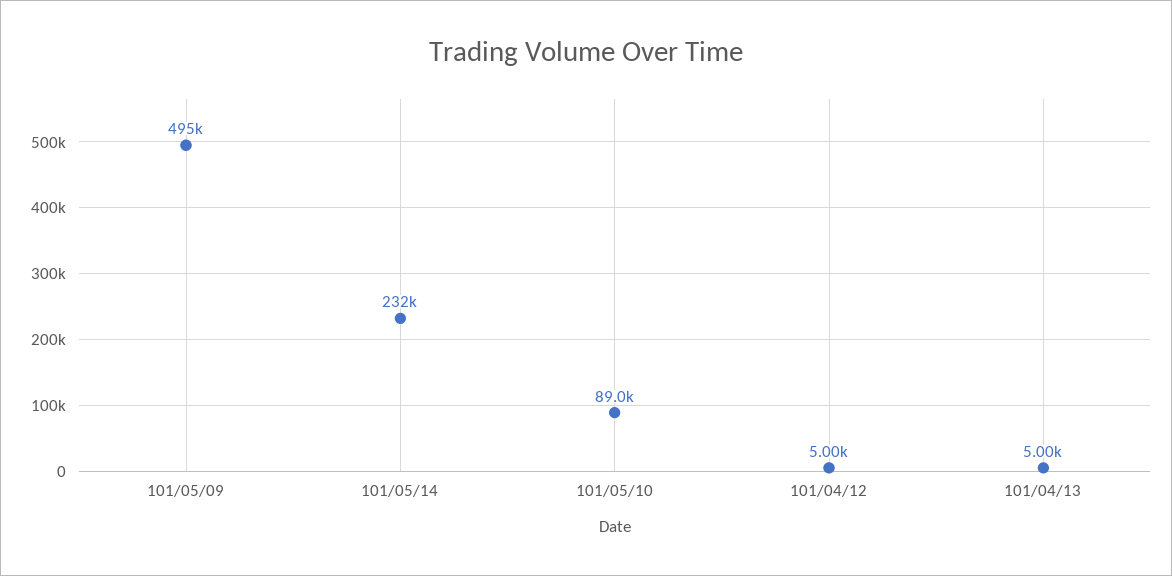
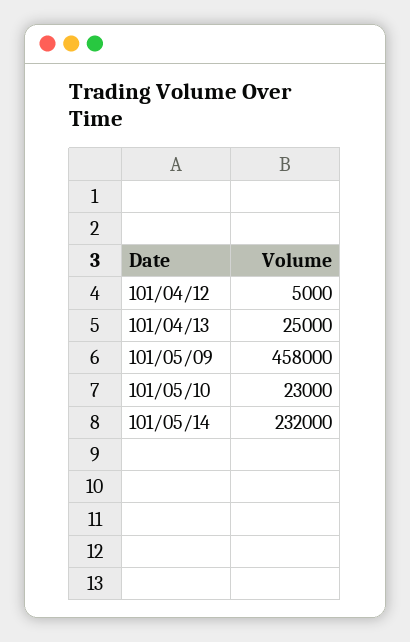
101/05/09: 495000 -> 458000
101/05/10: 89000 -> 23000
101/04/13: 5000 -> 25000

